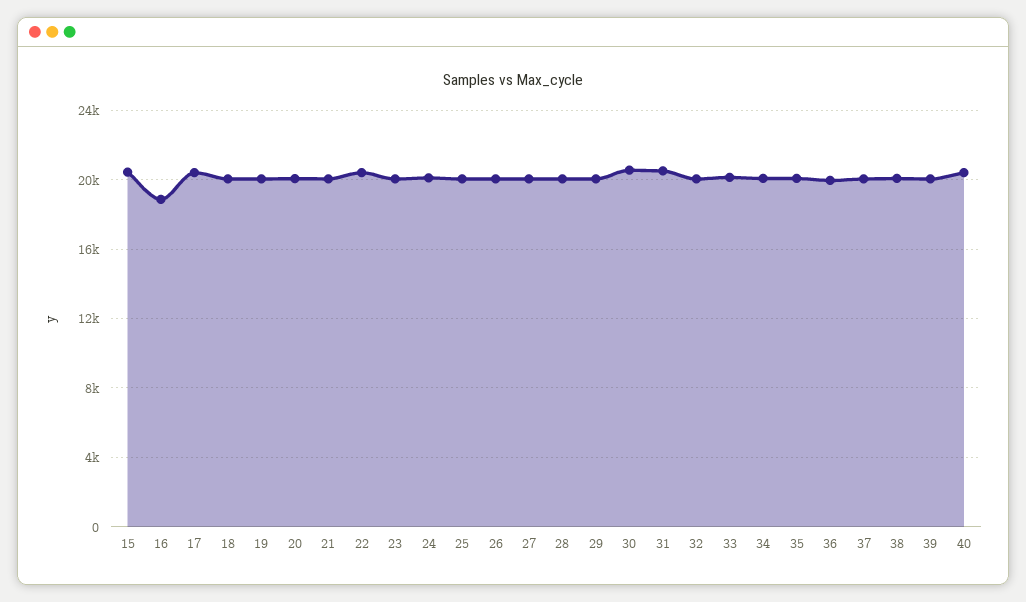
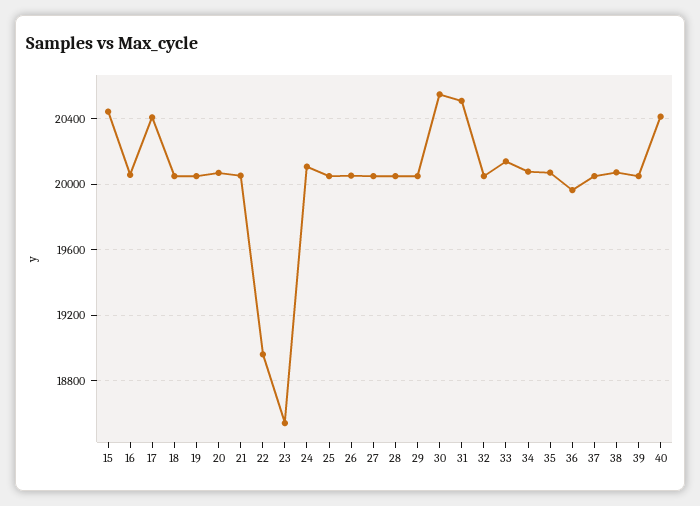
16: 19000 -> 20050
22: 20500 -> 18950
23: 20000 -> 18550

